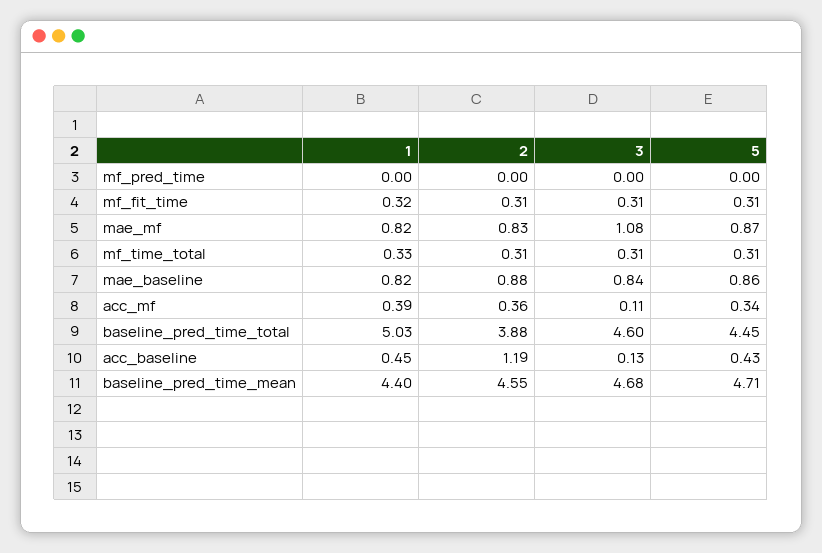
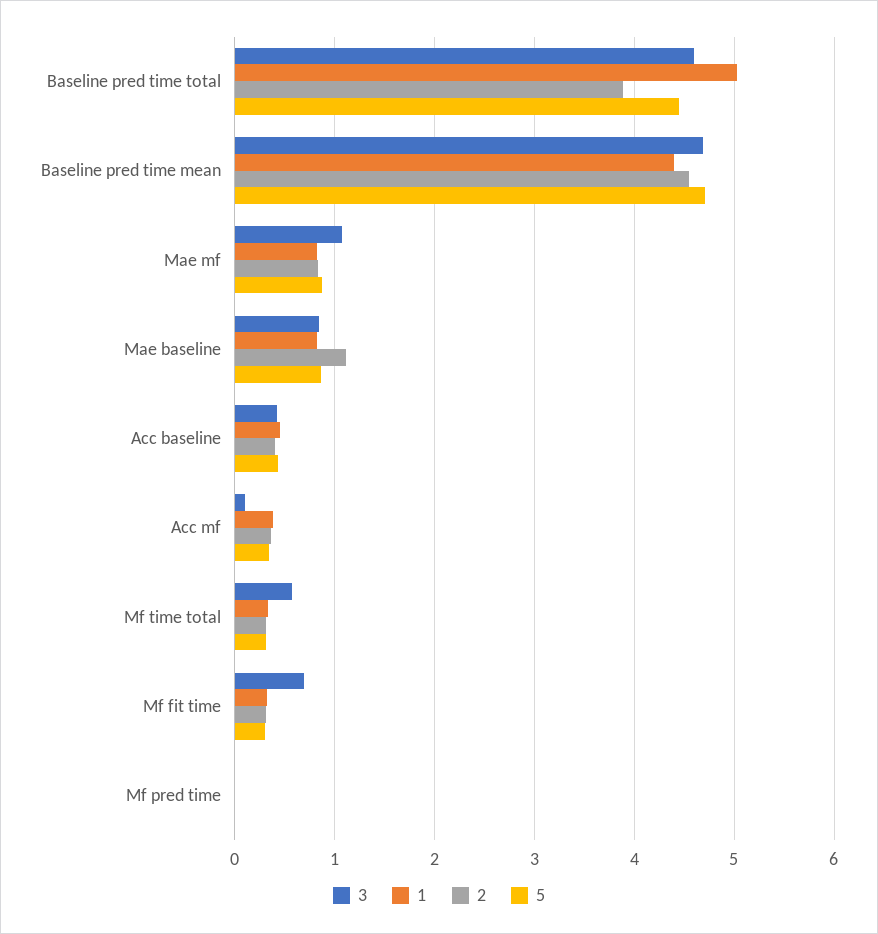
3, mf_fit_time: 0.31 -> 0.7
3, mf_time_total: 0.31 -> 0.6
2, mae_baseline: 0.88 -> 1.1
2, acc_baseline: 1.19 -> 0.4
3, acc_baseline: 0.13 -> 0.4

